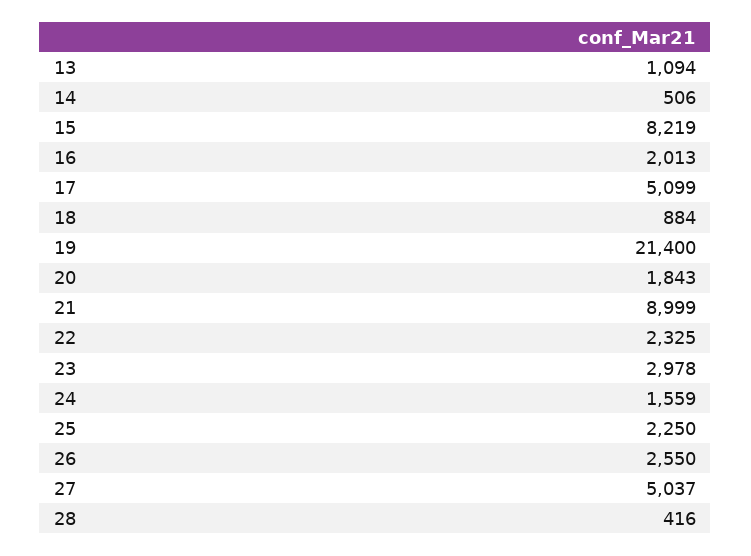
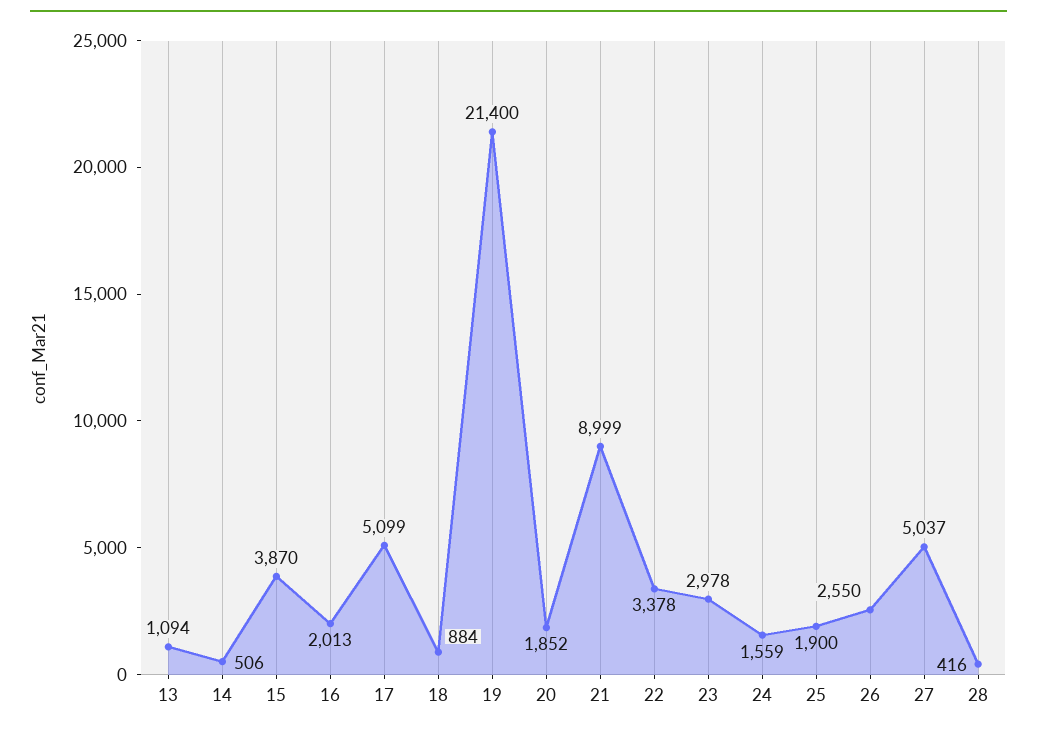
15: 8219 -> 3870
20: 1843 -> 1852
22: 2325 -> 3378
25: 2250 -> 1900

